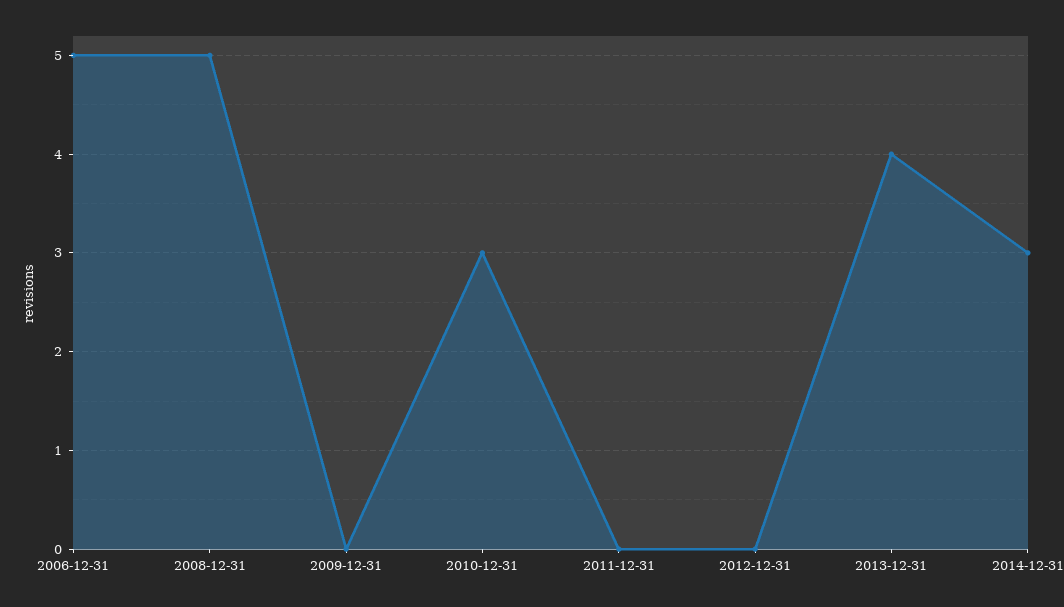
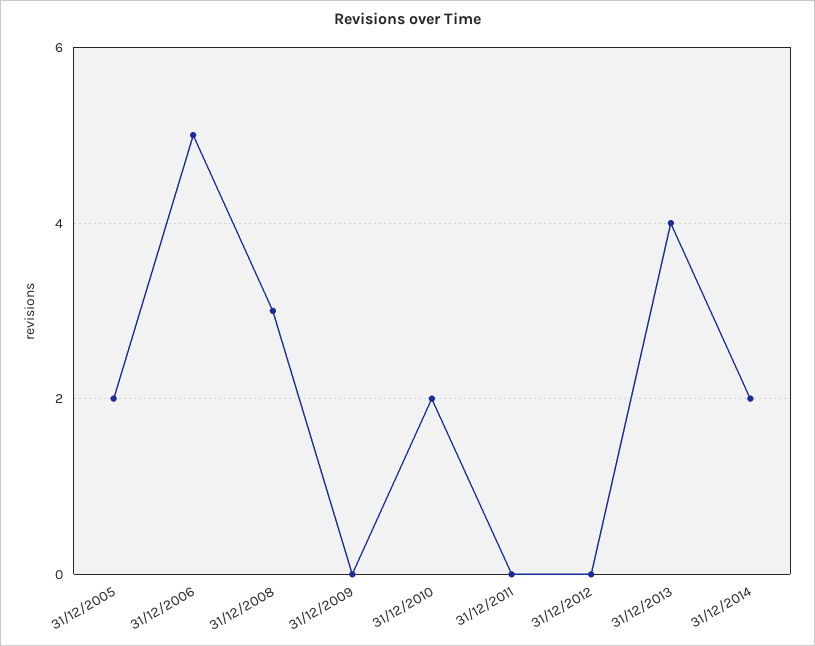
2008-12-31: 5 -> 3
2010-12-31: 3 -> 2
2014-12-31: 3 -> 2
31/12/2005: none -> 2

